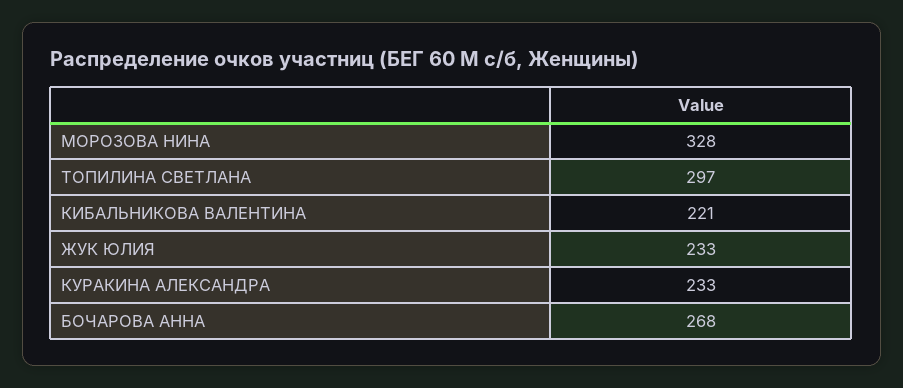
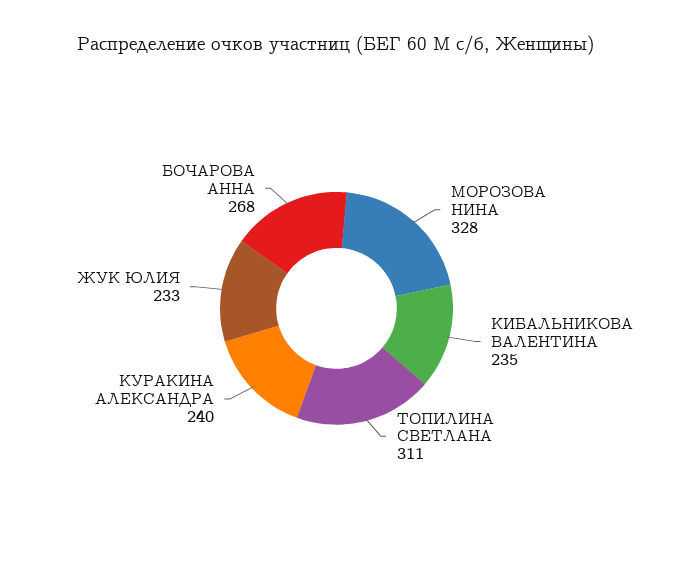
ТОПИЛИНА СВЕТЛАНА: 297 -> 311
КИБАЛЬНИКОВА ВАЛЕНТИНА: 221 -> 235
КУРАКИНА АЛЕКСАНДРА: 233 -> 240

